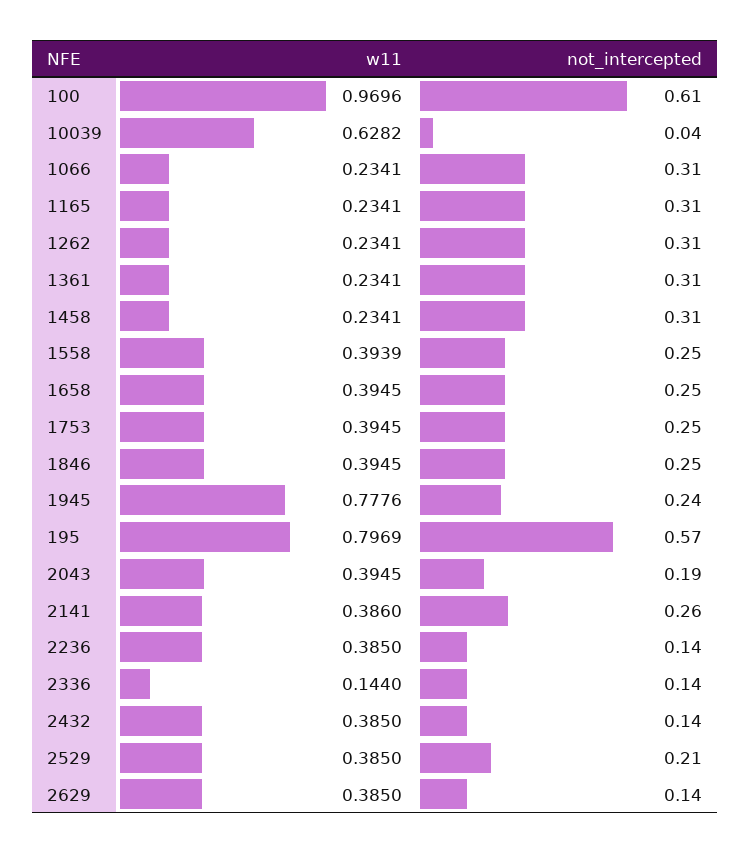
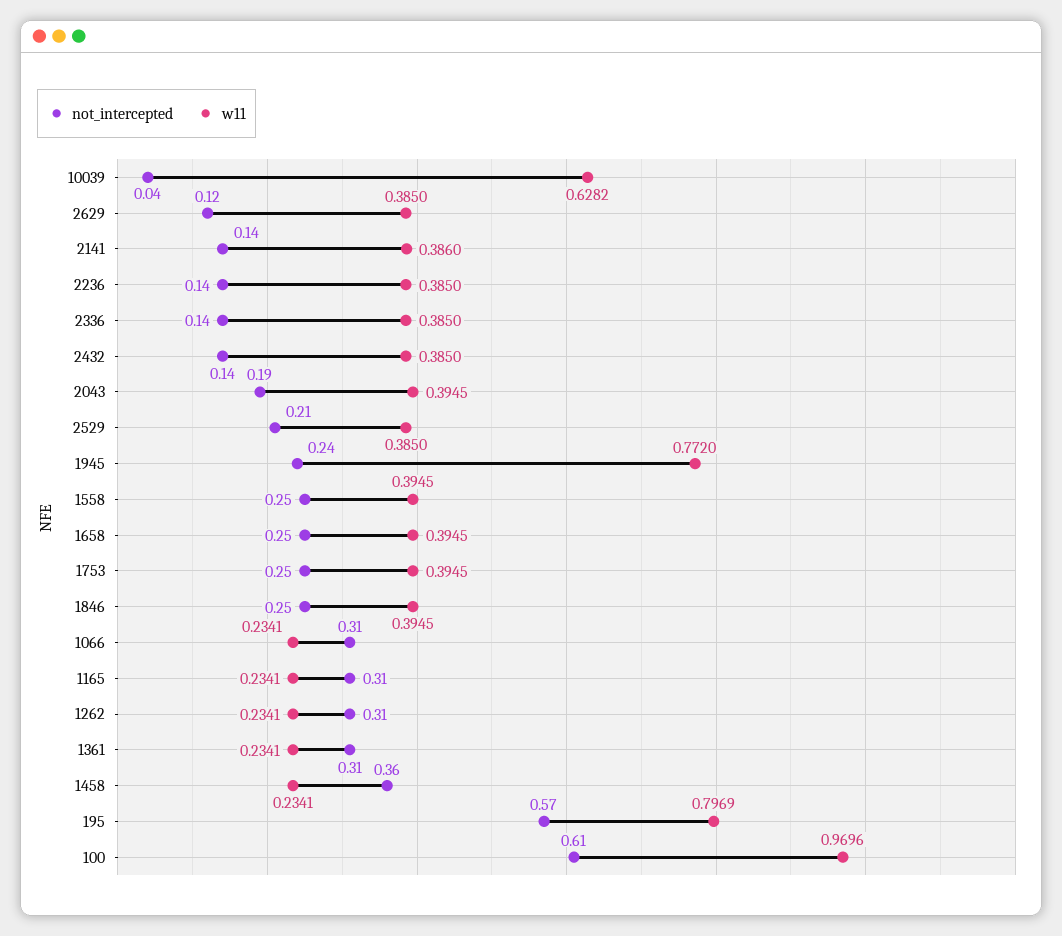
not_intercepted, 1458: 0.31 -> 0.36
w11, 1558: 0.3939 -> 0.3945
w11, 1945: 0.7776 -> 0.772
not_intercepted, 2141: 0.26 -> 0.14
w11, 2336: 0.144 -> 0.385
not_intercepted, 2629: 0.14 -> 0.12

